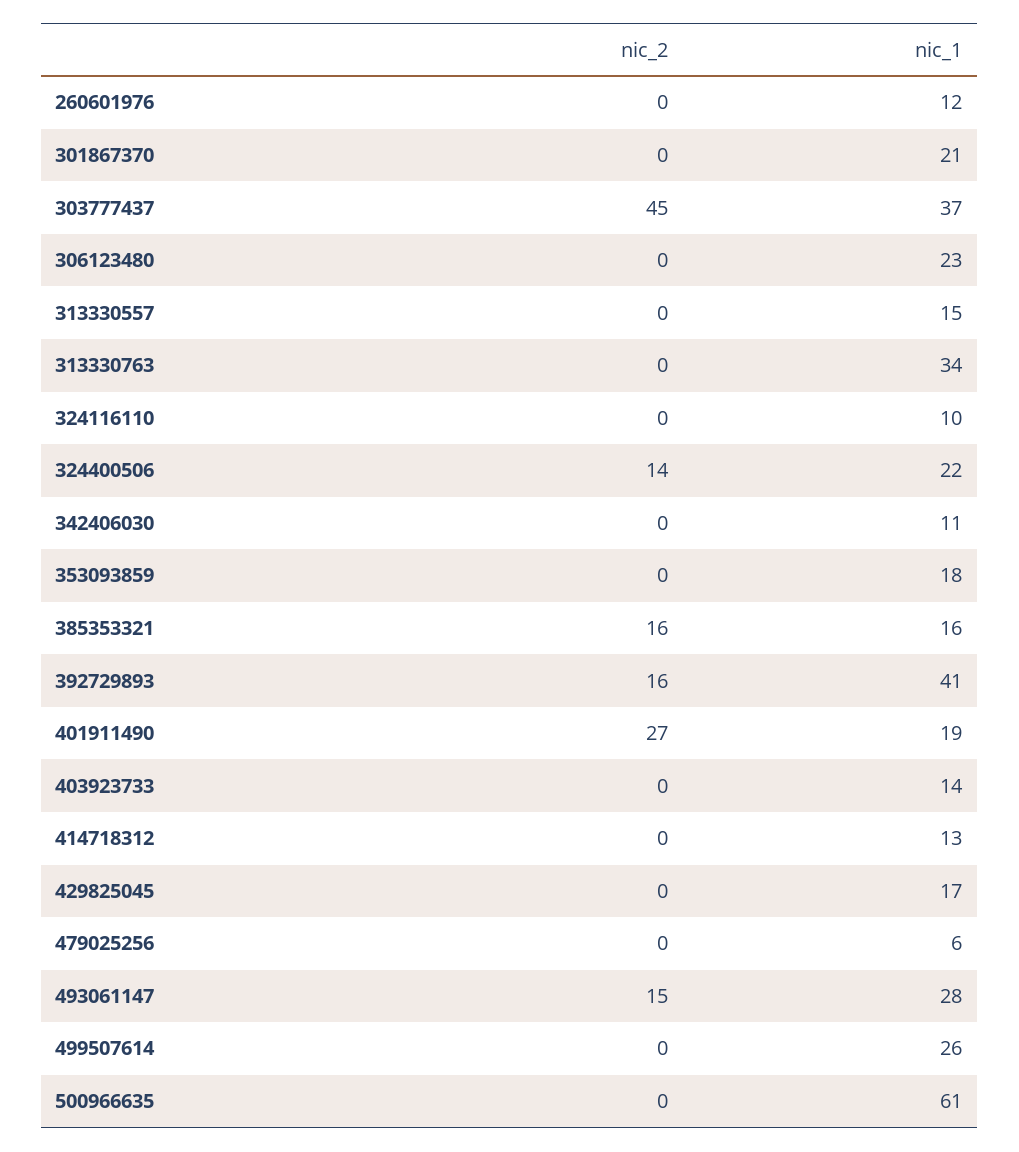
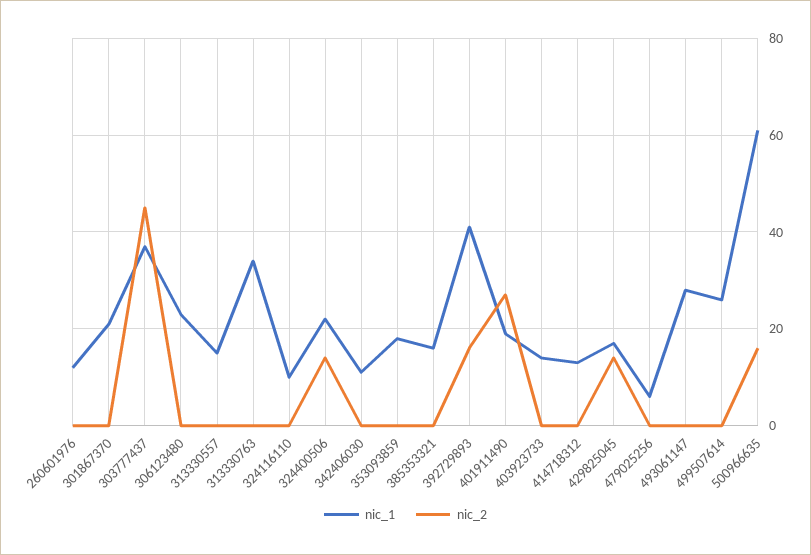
nic_2, 385353321: 16 -> 0
nic_2, 429825045: 0 -> 15
nic_2, 493061147: 15 -> 0
nic_2, 500966635: 0 -> 15

